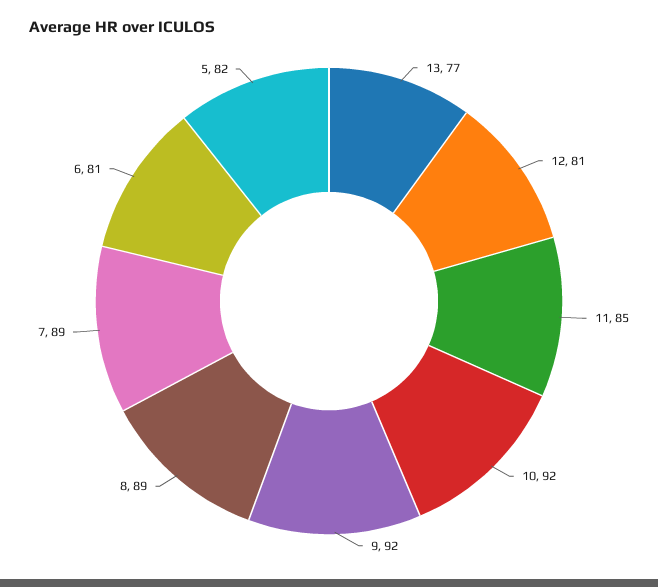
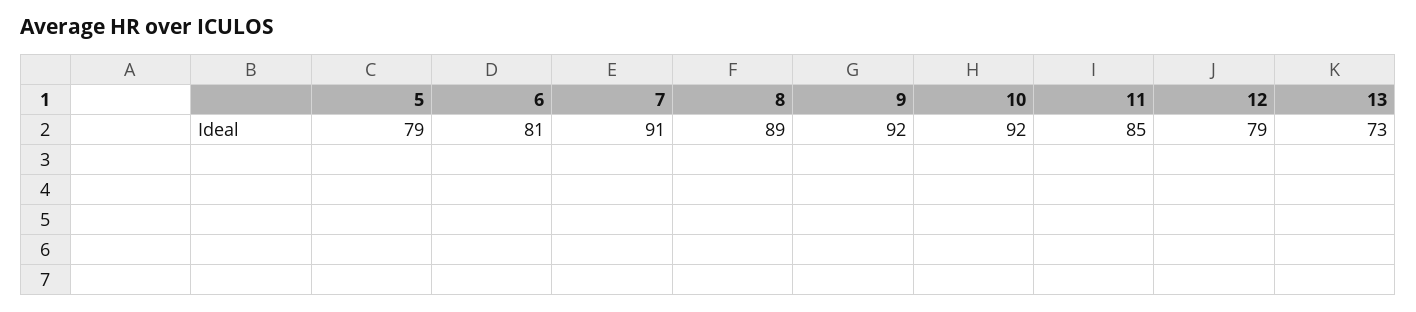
13: 77 -> 73
12: 81 -> 79
7: 89 -> 91
5: 82 -> 79

